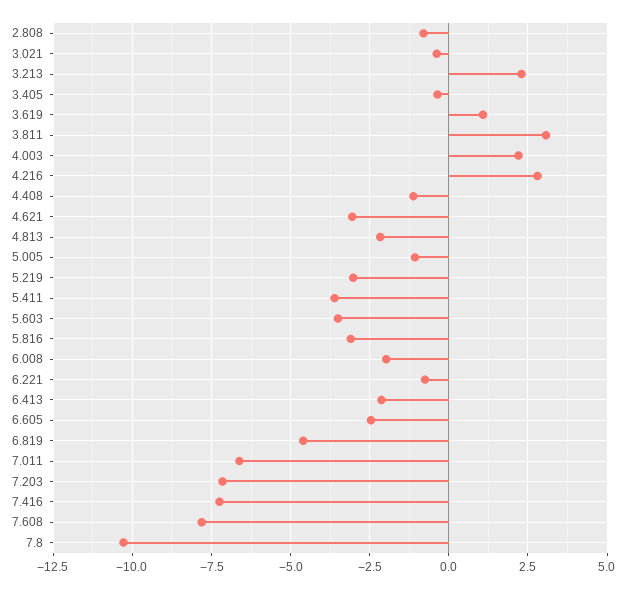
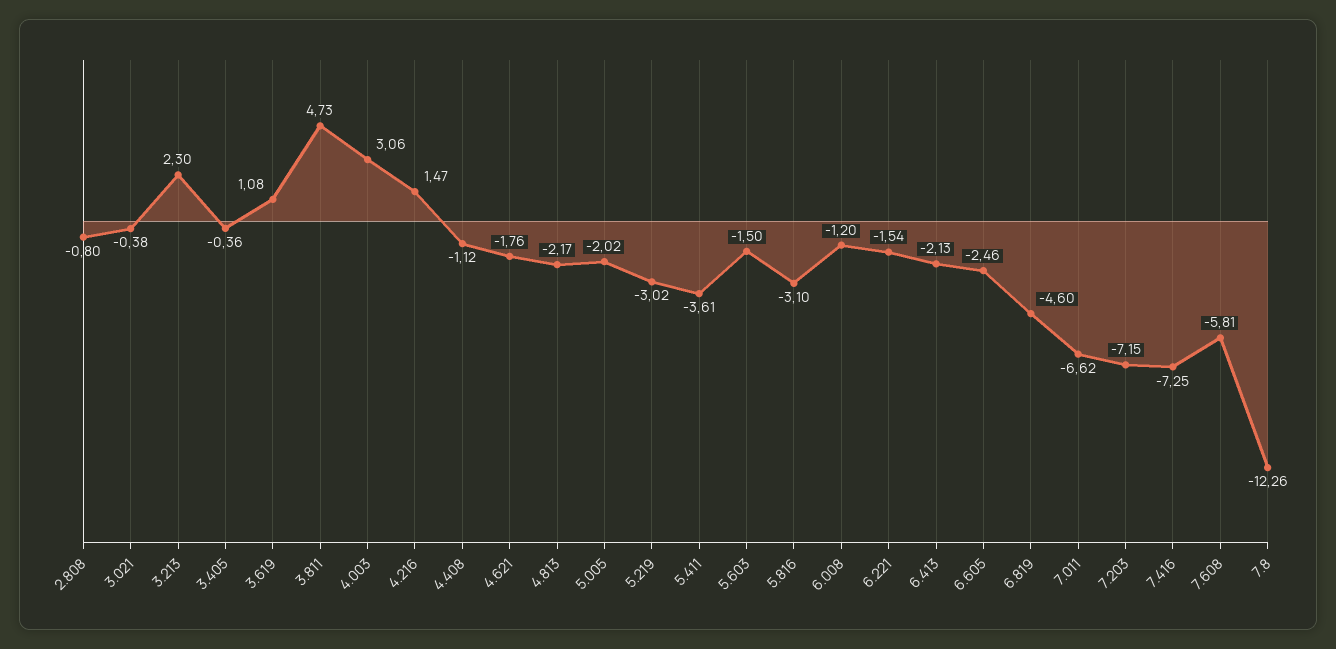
3.811: 3 -> 4.73
4.003: 2.25 -> 3.06
4.216: 2.75 -> 1.47
4.621: -3 -> -1.76
5.005: -1 -> -2.02
5.603: -3.5 -> -1.5
6.008: -2 -> -1.2
6.221: -0.75 -> -1.54
7.608: -7.75 -> -5.81
7.8: -10.25 -> -12.26

